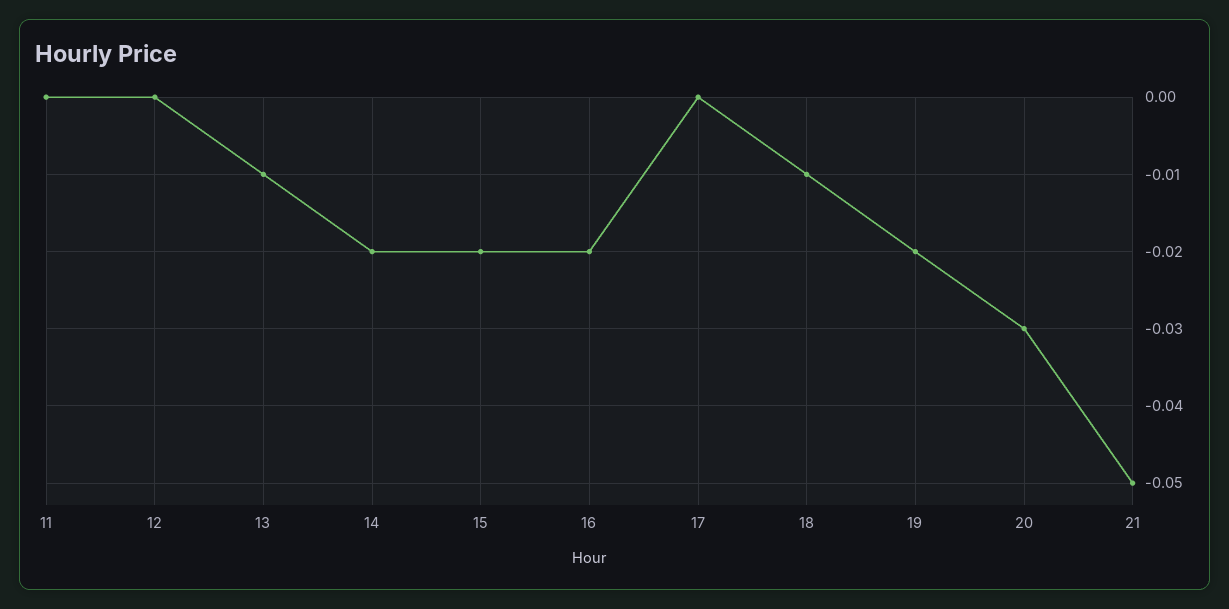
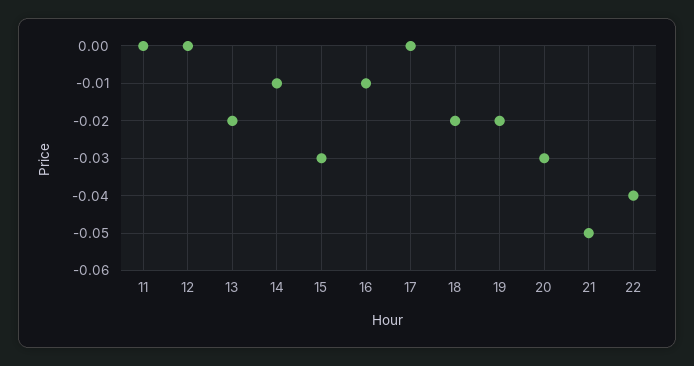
13: -0.01 -> -0.02
14: -0.02 -> -0.01
15: -0.02 -> -0.03
16: -0.02 -> -0.01
18: -0.01 -> -0.02
22: none -> -0.04

